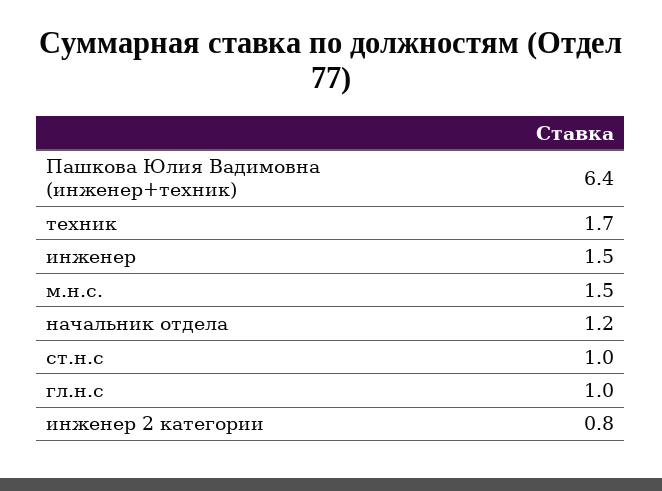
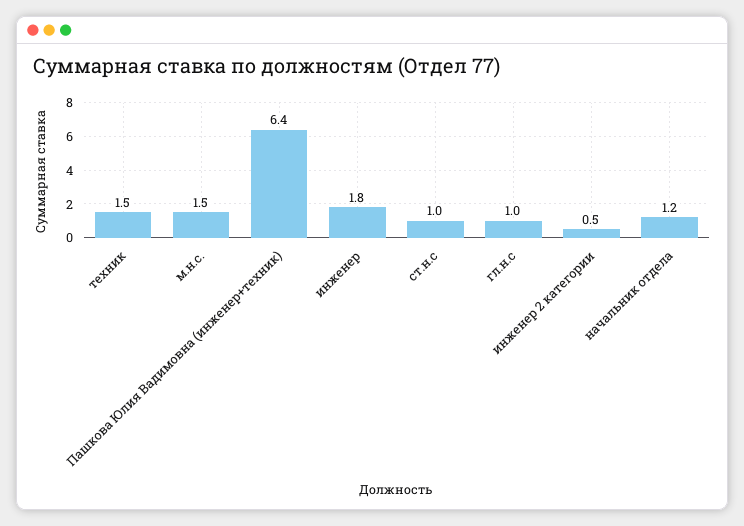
техник: 1.7 -> 1.5
инженер: 1.5 -> 1.8
инженер 2 категории: 0.8 -> 0.5

